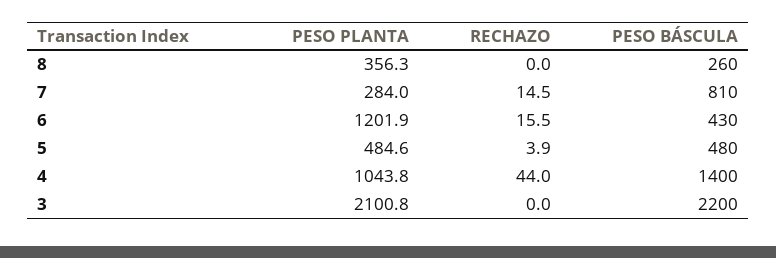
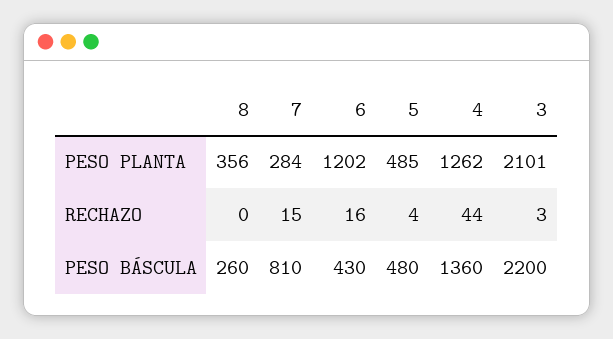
PESO PLANTA, 4: 1043.8 -> 1262
PESO BÁSCULA, 4: 1400 -> 1360
RECHAZO, 3: 0 -> 3

